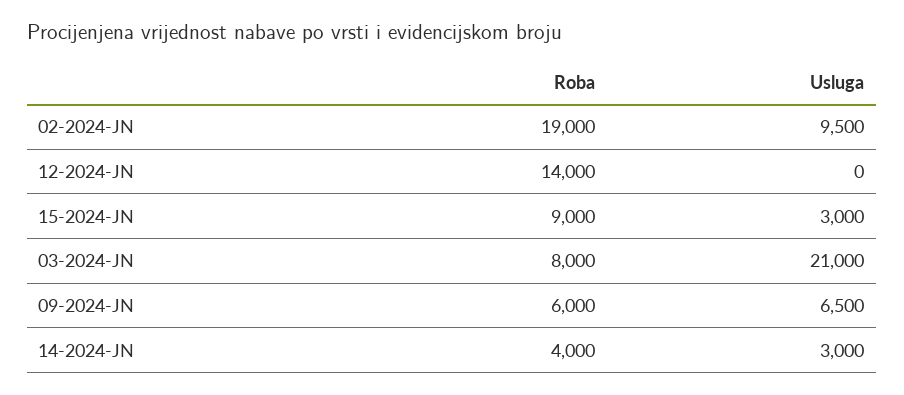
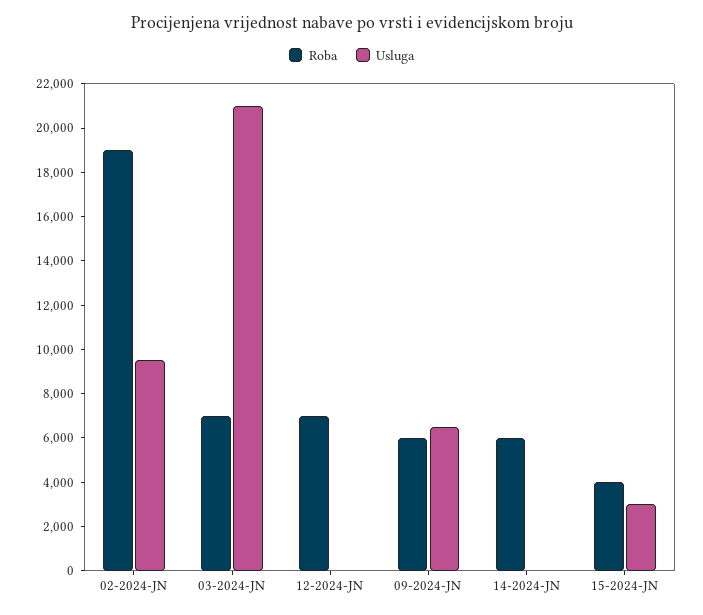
Roba, 12-2024-JN: 14000 -> 7000
Roba, 15-2024-JN: 9000 -> 4000
Roba, 03-2024-JN: 8000 -> 7000
Roba, 14-2024-JN: 4000 -> 6000
Usluga, 14-2024-JN: 3000 -> 0

